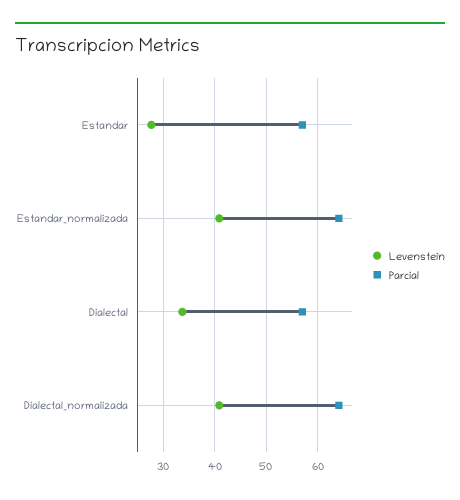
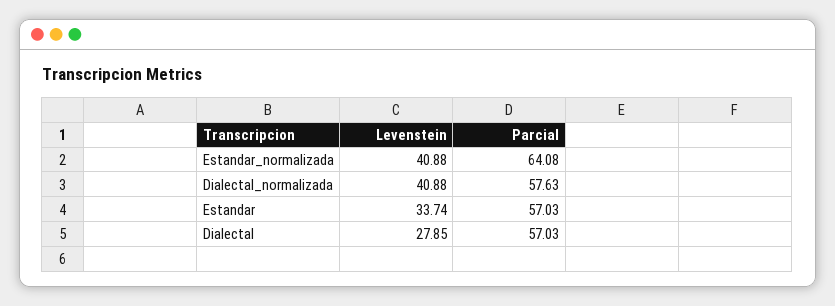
Levenstein, Estandar: 28 -> 33.74
Levenstein, Dialectal: 34 -> 27.85
Parcial, Dialectal_normalizada: 64 -> 57.63

